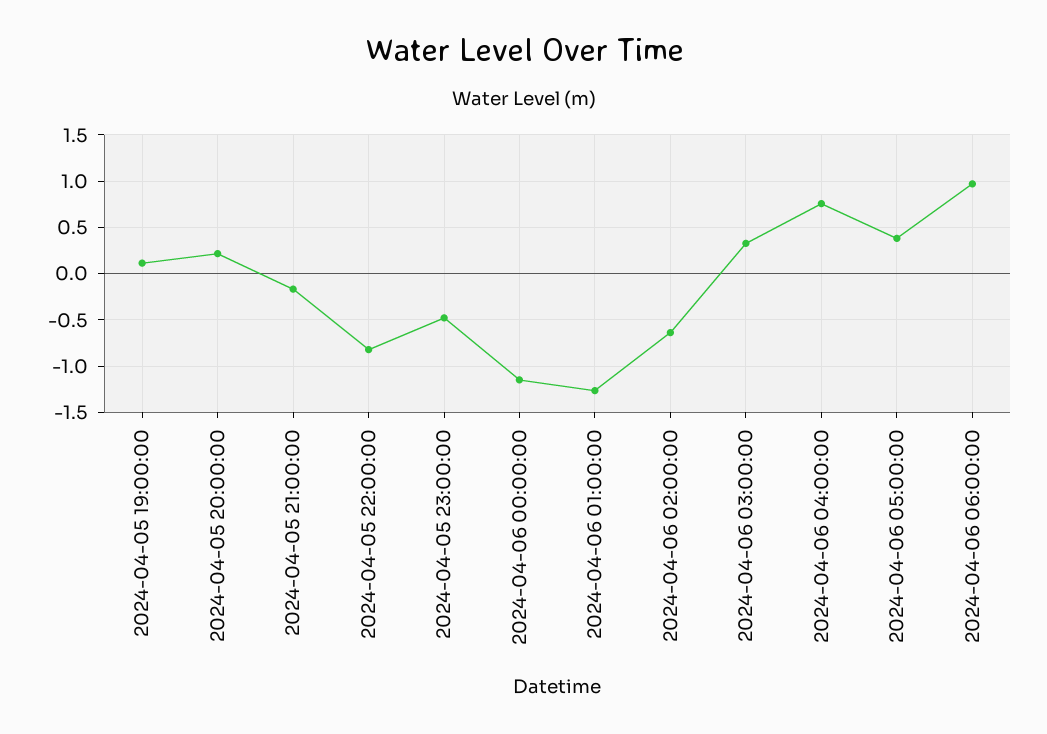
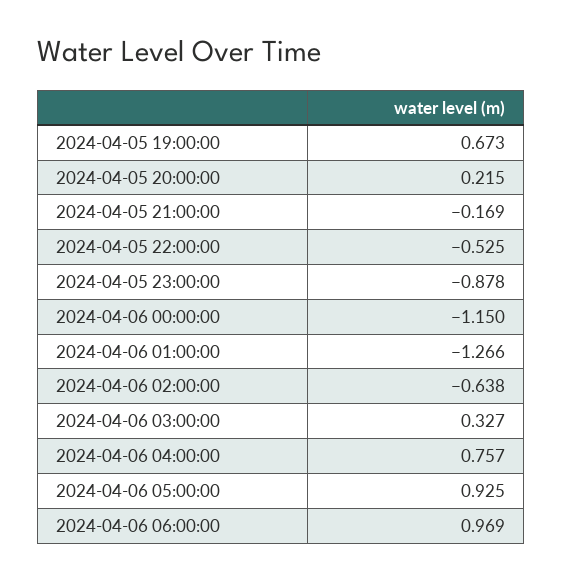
2024-04-05 19:00:00: 0.1 -> 0.673
2024-04-05 22:00:00: -0.8 -> -0.525
2024-04-05 23:00:00: -0.5 -> -0.878
2024-04-06 05:00:00: 0.4 -> 0.925

